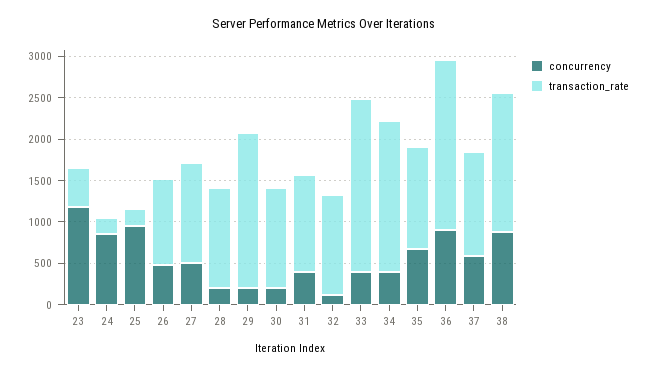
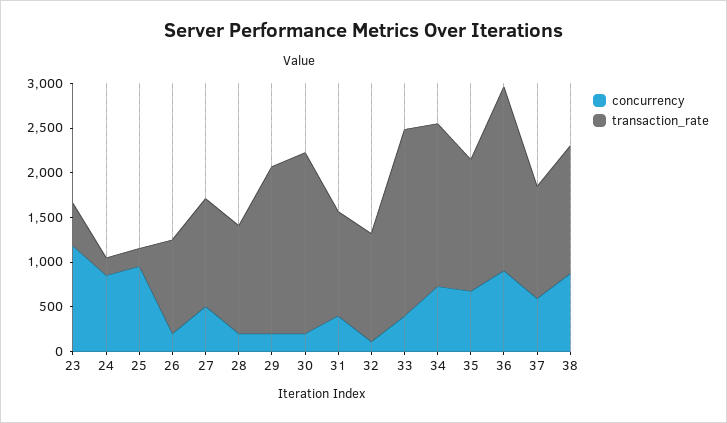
concurrency, 26: 500 -> 200
transaction_rate, 30: 1200 -> 2000
concurrency, 34: 400 -> 700
transaction_rate, 35: 1200 -> 1500
transaction_rate, 38: 1700 -> 1400

